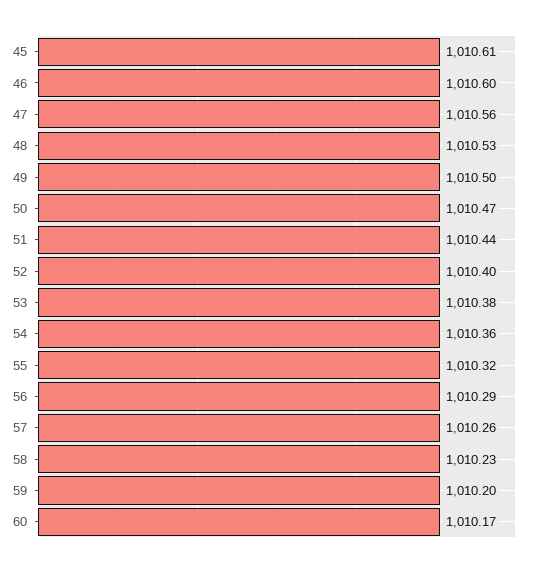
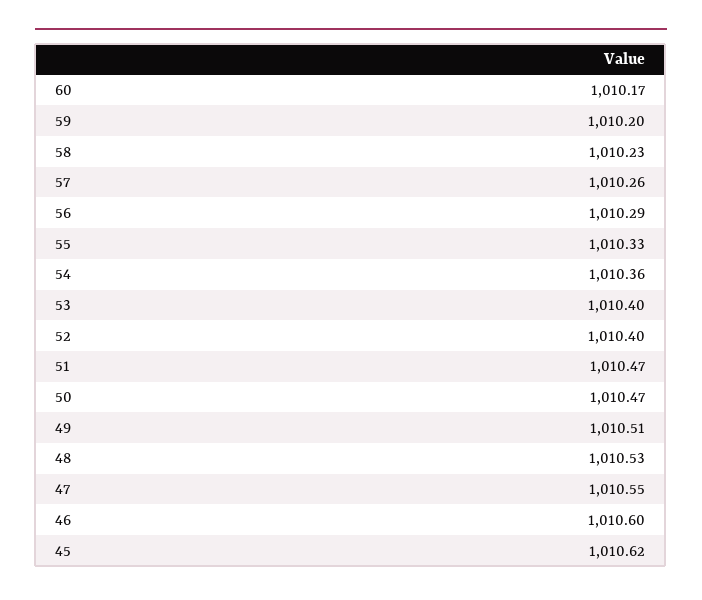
45: 1010.61 -> 1010.62
47: 1010.56 -> 1010.55
49: 1010.5 -> 1010.51
51: 1010.44 -> 1010.47
53: 1010.38 -> 1010.4
55: 1010.32 -> 1010.33

